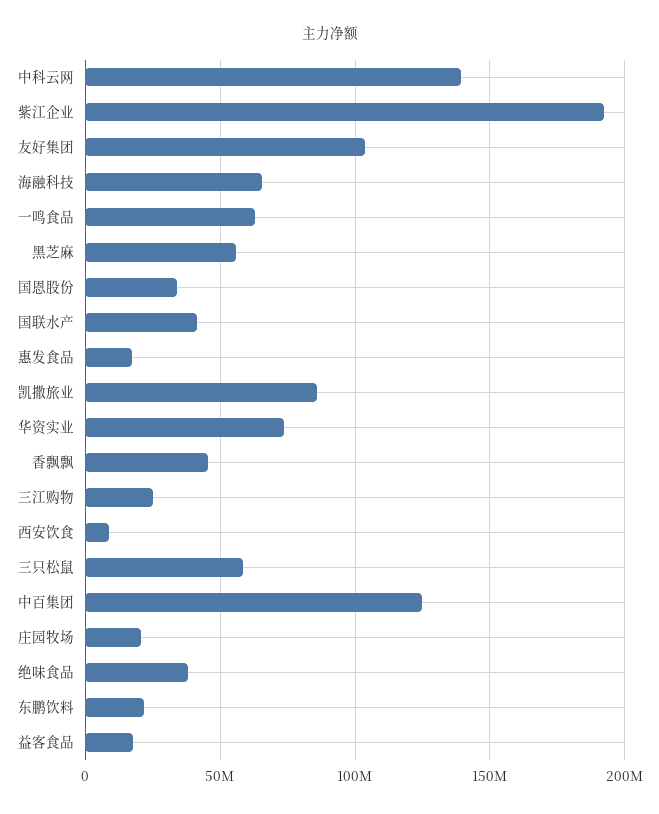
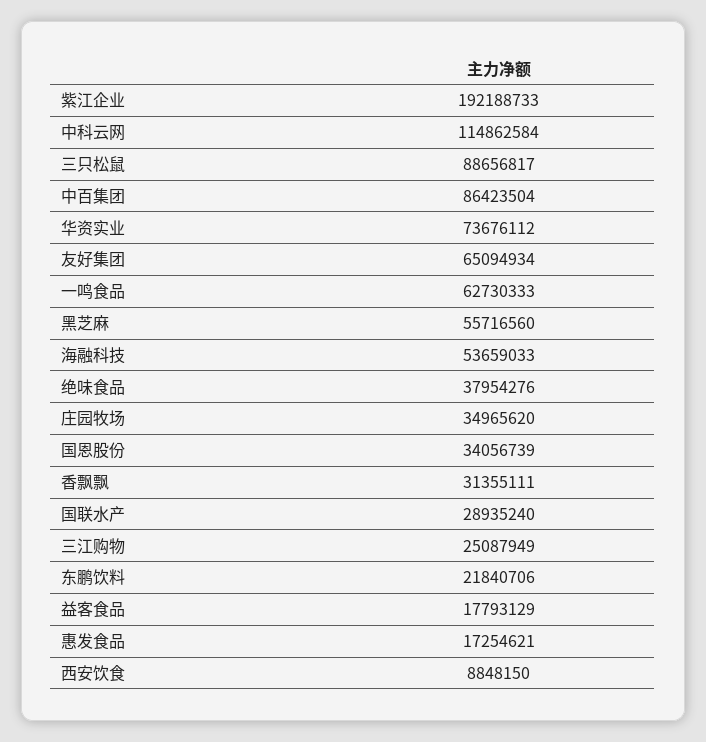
中科云网: 140000000 -> 114862584
友好集团: 105000000 -> 65094934
海融科技: 65000000 -> 53659033
国联水产: 40000000 -> 28935240
凯撒旅业: 85000000 -> none
香飘飘: 45000000 -> 31355111
三只松鼠: 60000000 -> 88656817
中百集团: 125000000 -> 86423504
庄园牧场: 20000000 -> 34965620

